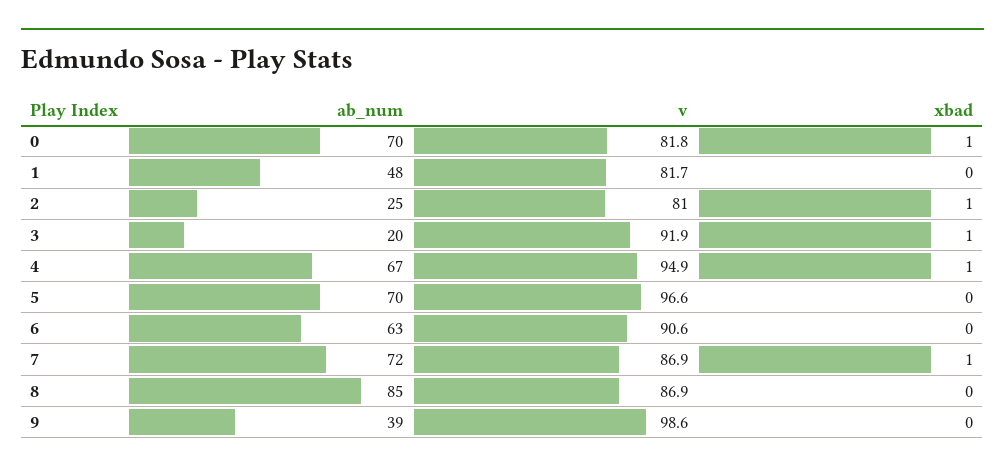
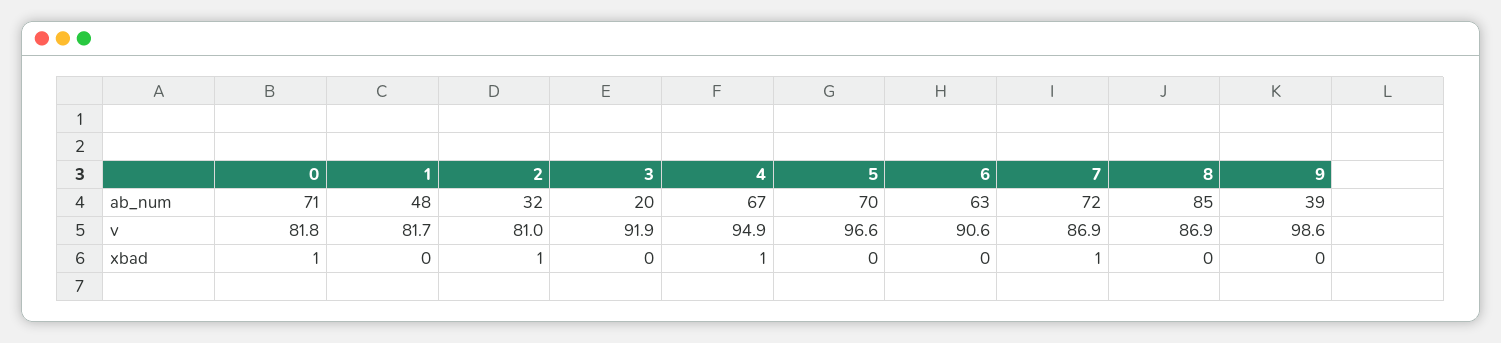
ab_num, 0: 70 -> 71
ab_num, 2: 25 -> 32
xbad, 3: 1 -> 0

